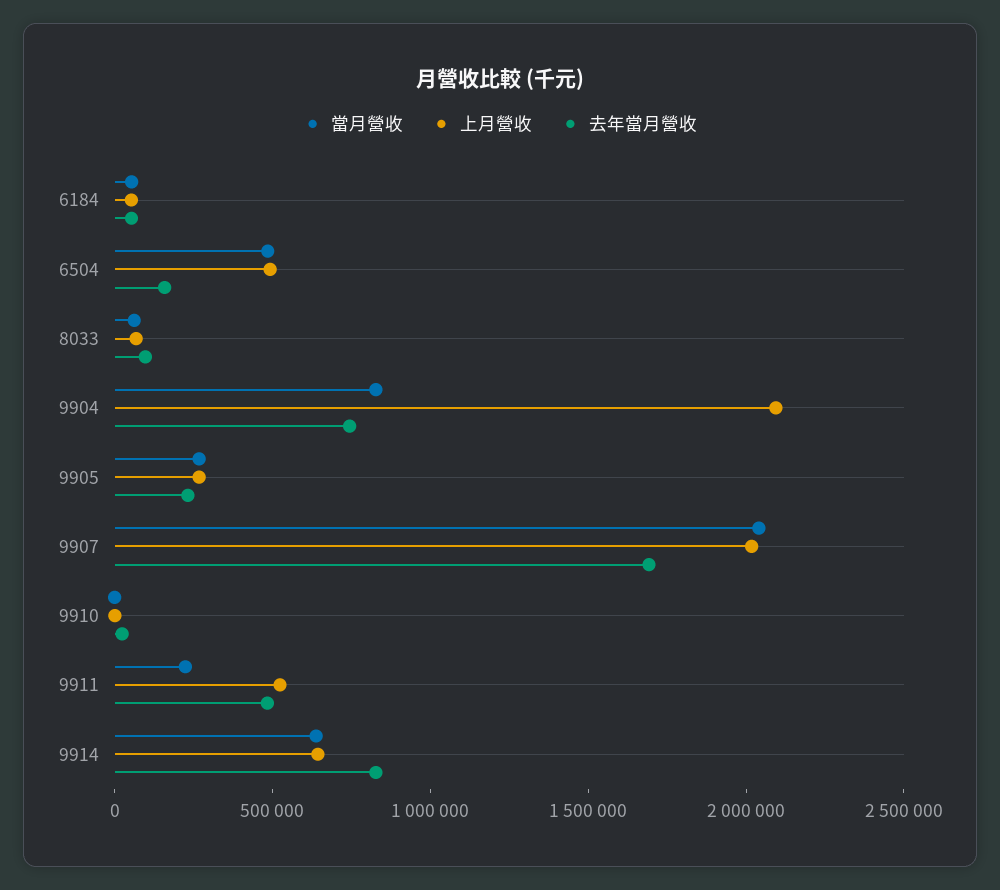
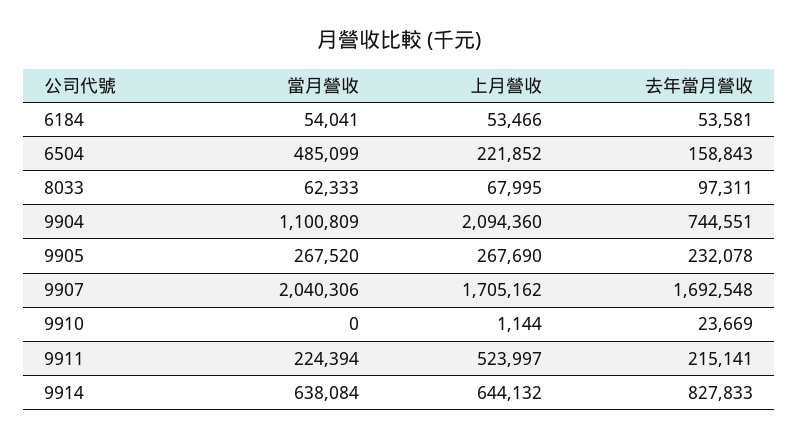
上月營收, 6504: 500000 -> 221852
當月營收, 9904: 800000 -> 1100809
上月營收, 9907: 2000000 -> 1705162
去年當月營收, 9911: 500000 -> 215141

